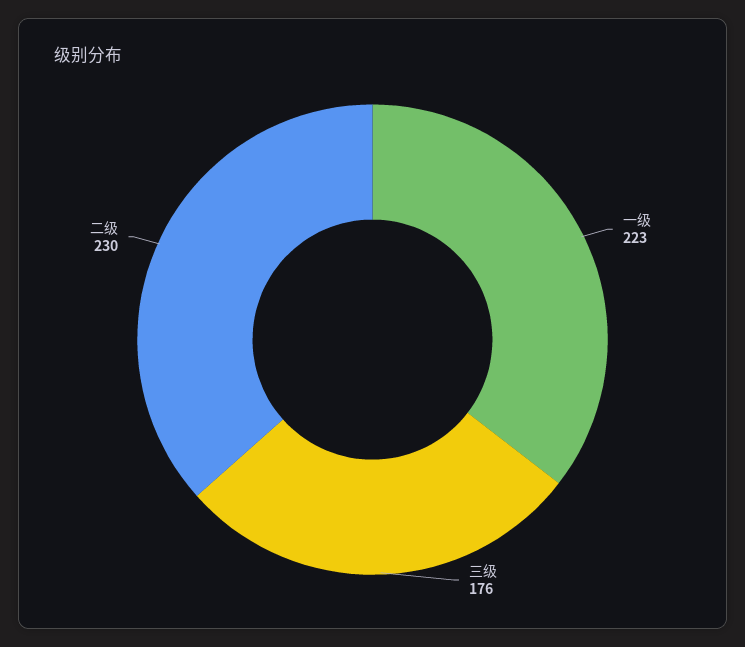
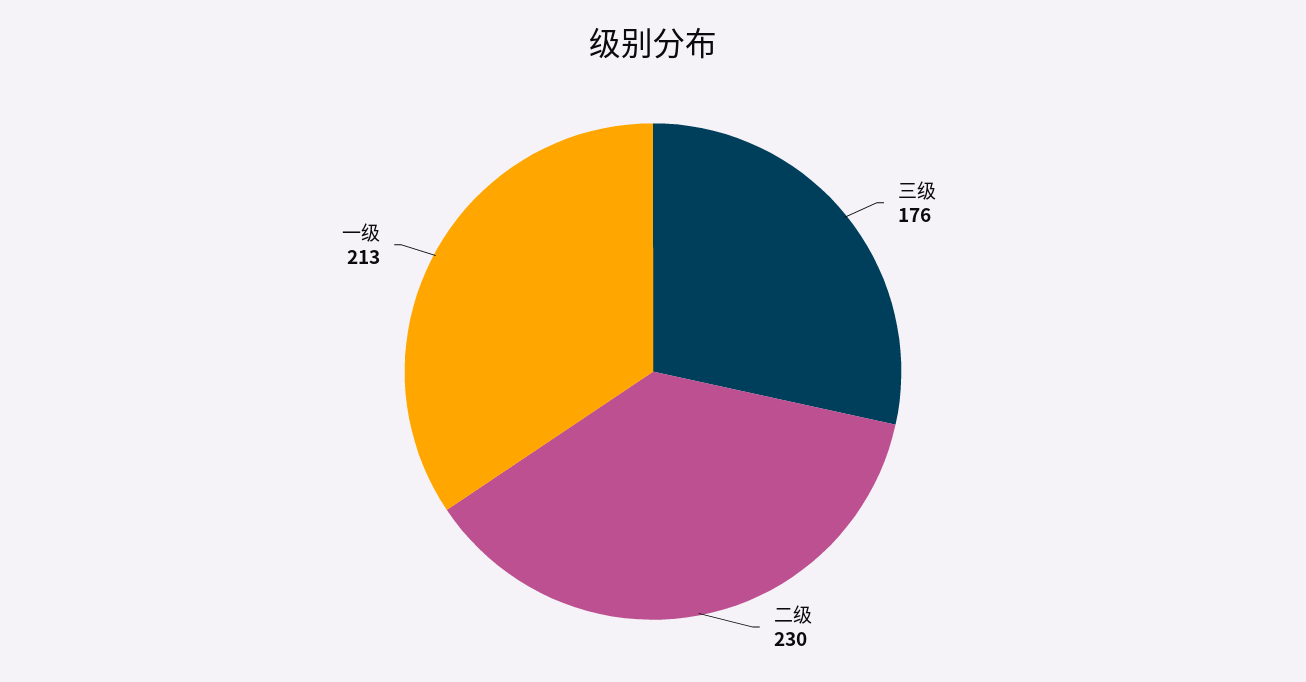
一级: 223 -> 213

